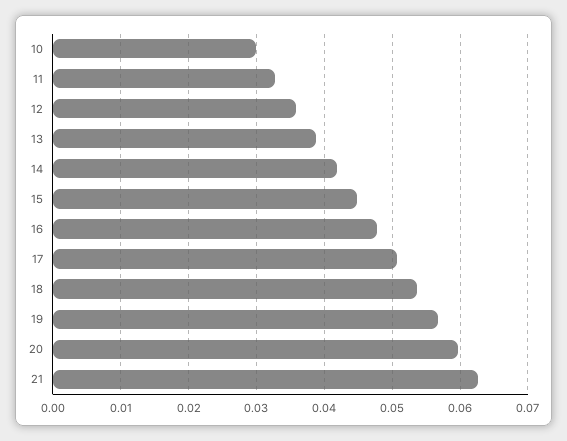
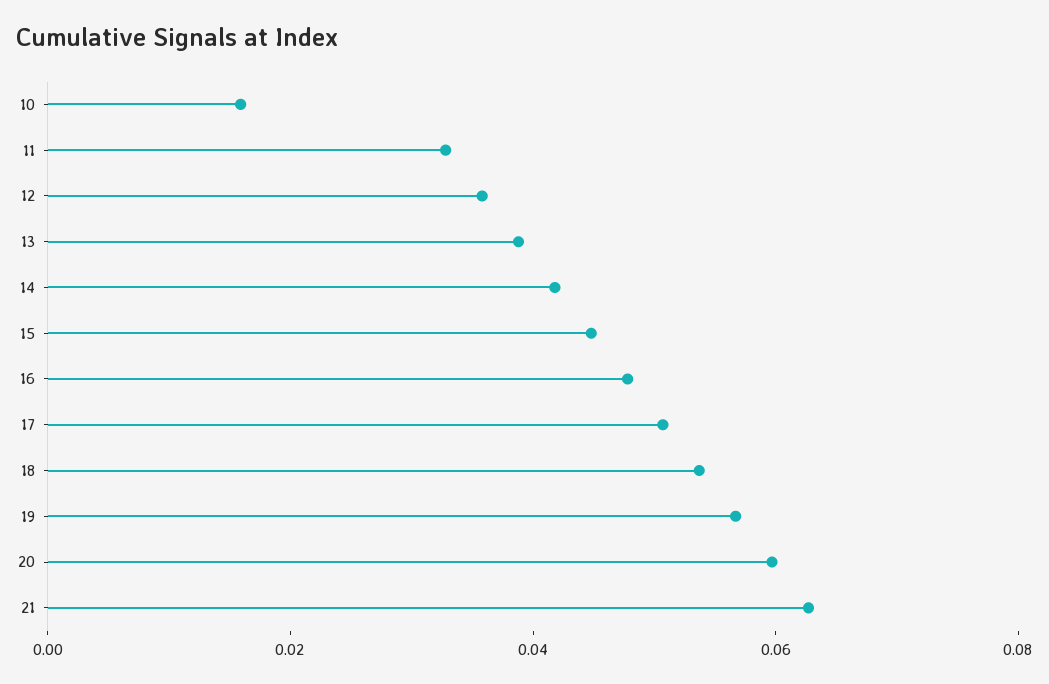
10: 0.03 -> 0.015

